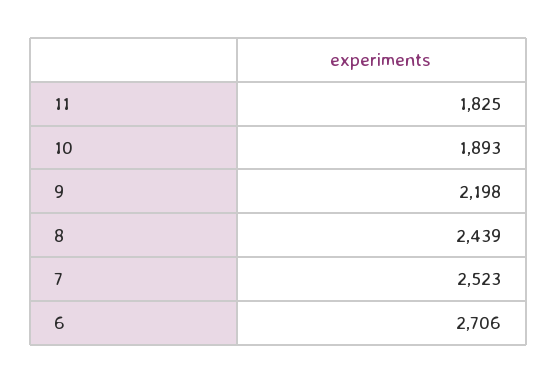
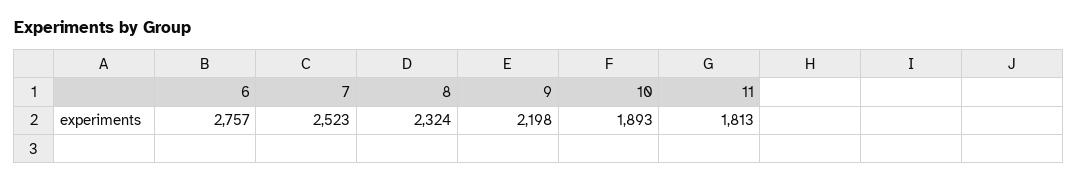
11: 1825 -> 1813
8: 2439 -> 2324
6: 2706 -> 2757

